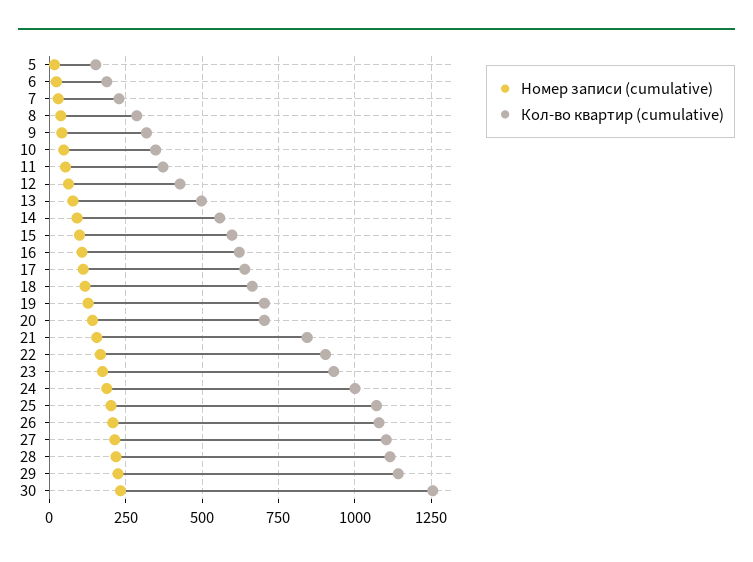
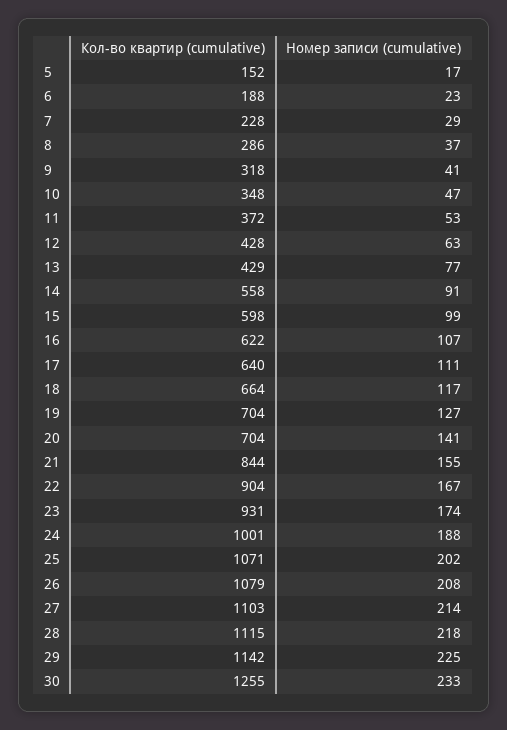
Кол-во квартир (cumulative), 13: 500 -> 429

